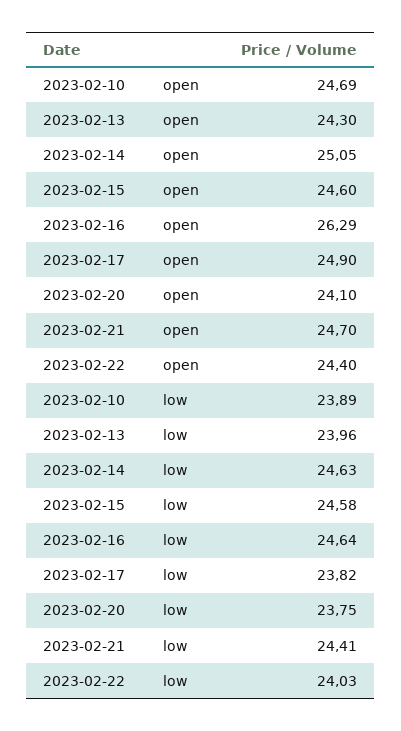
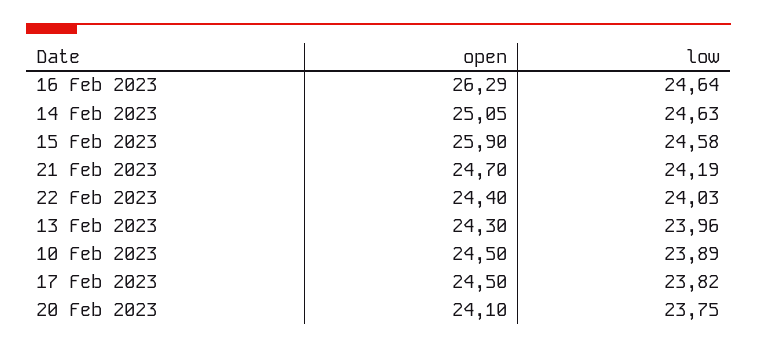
2023-02-10, open: 24.69 -> 24.5
2023-02-15, open: 24.6 -> 25.9
2023-02-17, open: 24.9 -> 24.5
2023-02-21, low: 24.41 -> 24.19

